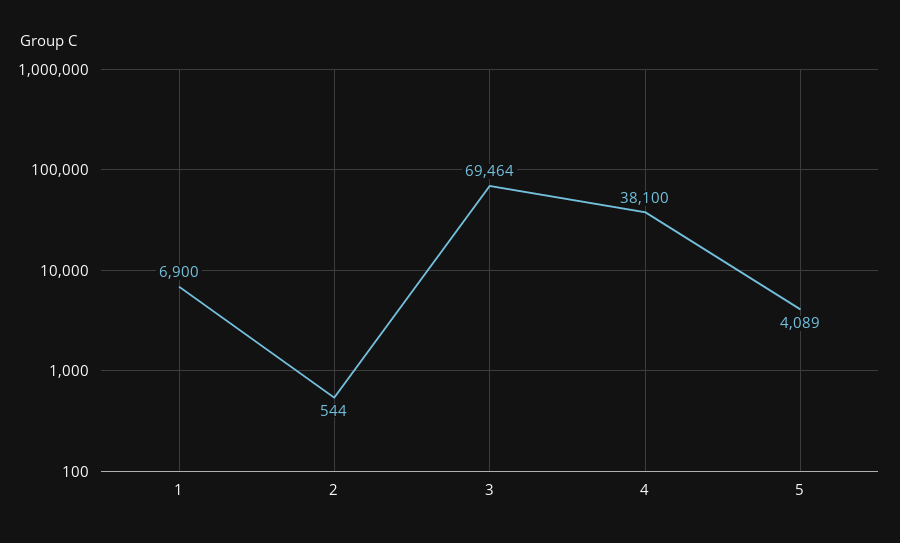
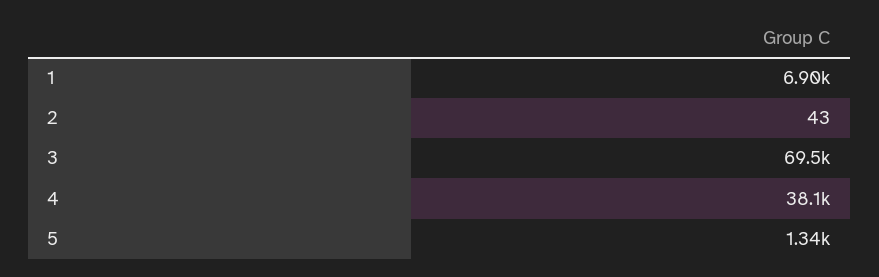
2: 544 -> 43
5: 4089 -> 1340

